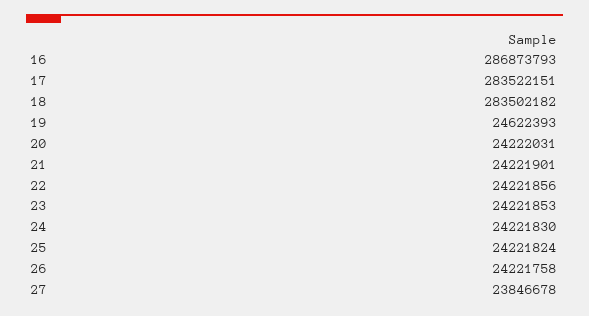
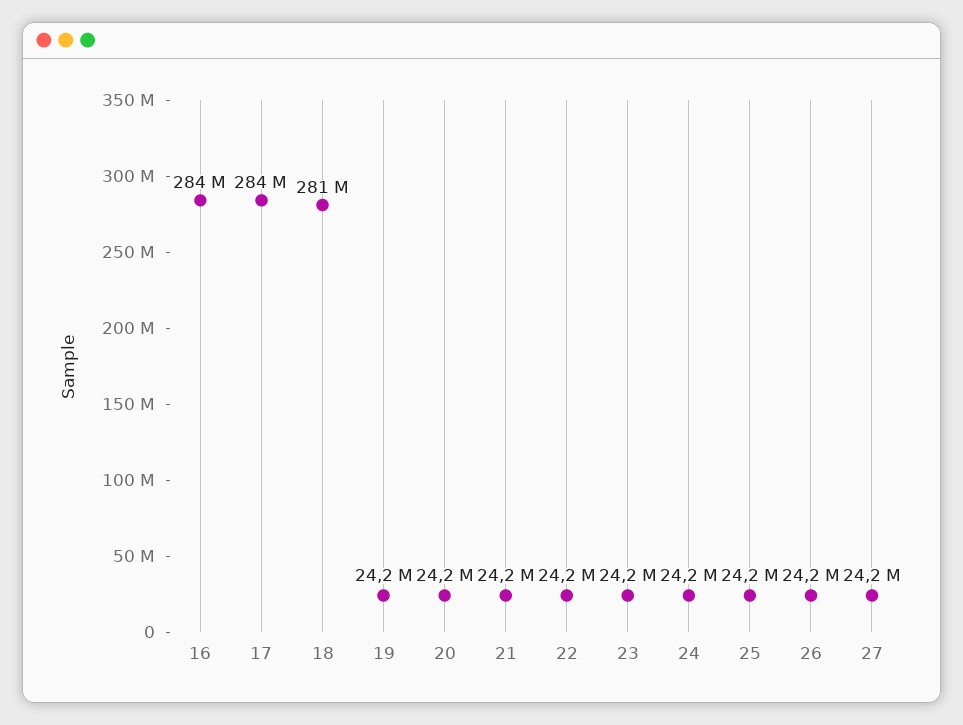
16: 286873793 -> 284000000
18: 283502182 -> 281000000
19: 24622393 -> 24200000
27: 23846678 -> 24200000

